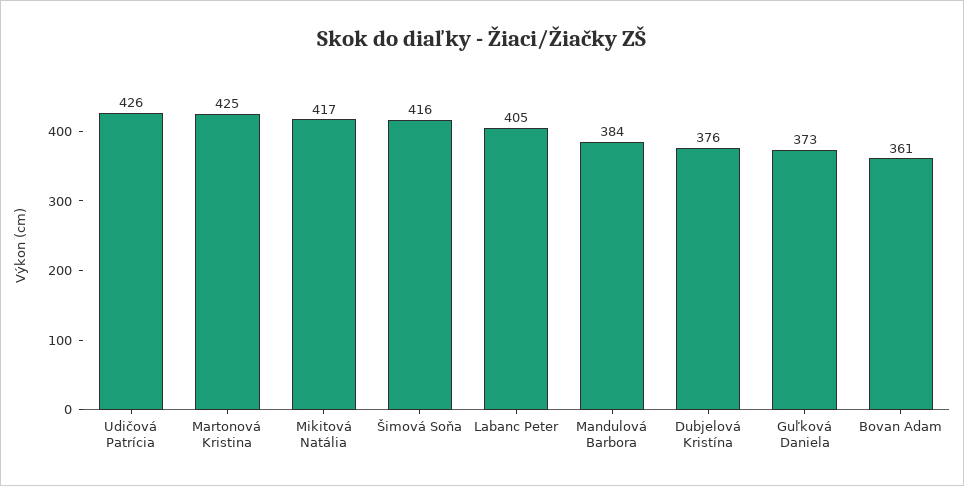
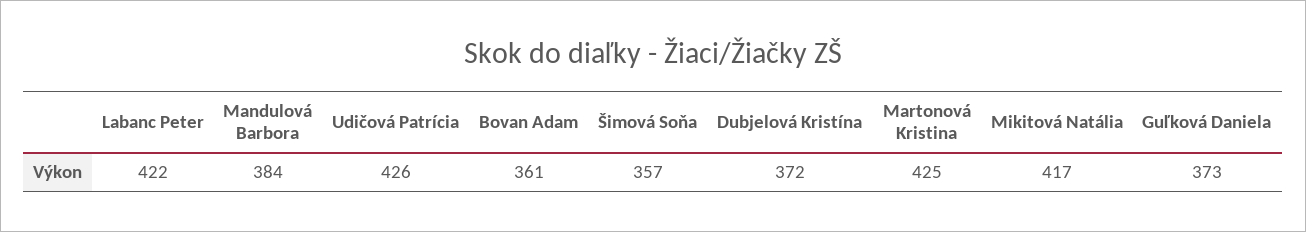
Šimová Soňa: 416 -> 357
Labanc Peter: 405 -> 422
Dubjelová Kristína: 376 -> 372

